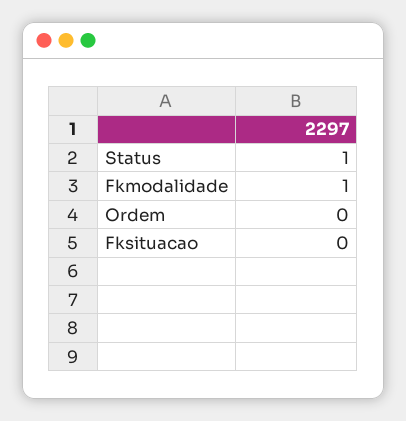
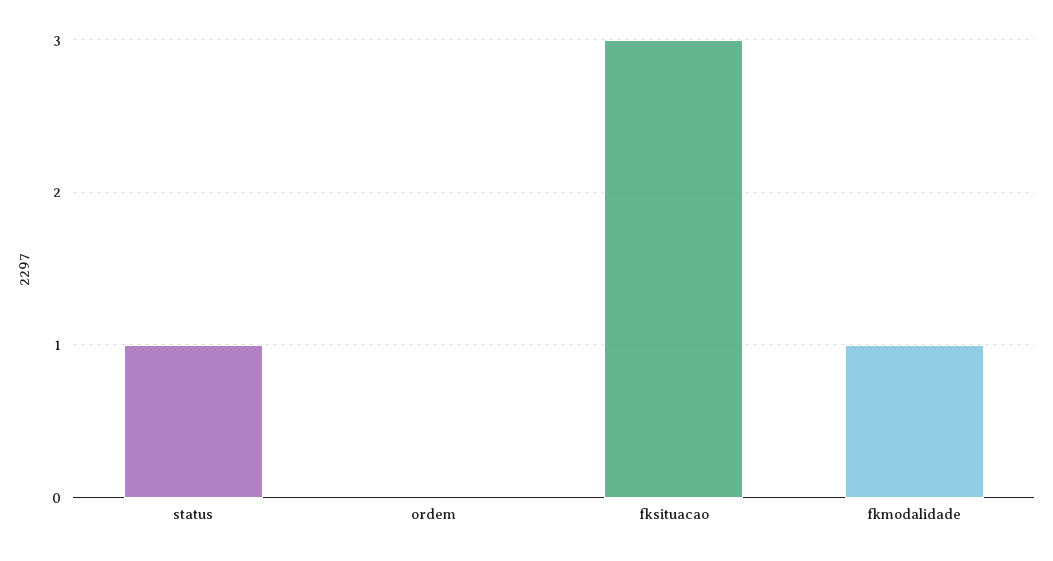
Fksituacao: 0 -> 3

